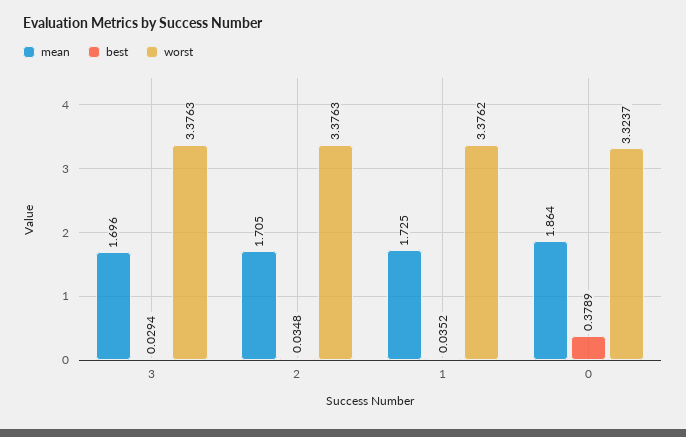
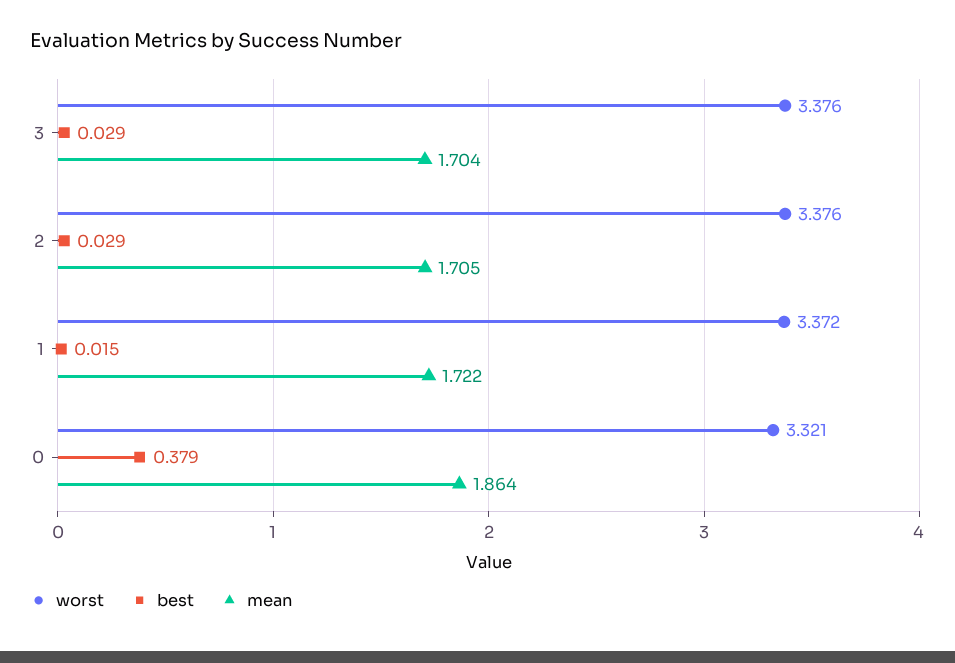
mean, 3: 1.696 -> 1.704
best, 2: 0.0348 -> 0.029
mean, 1: 1.725 -> 1.722
best, 1: 0.0352 -> 0.015
worst, 1: 3.3762 -> 3.372
worst, 0: 3.3237 -> 3.321

